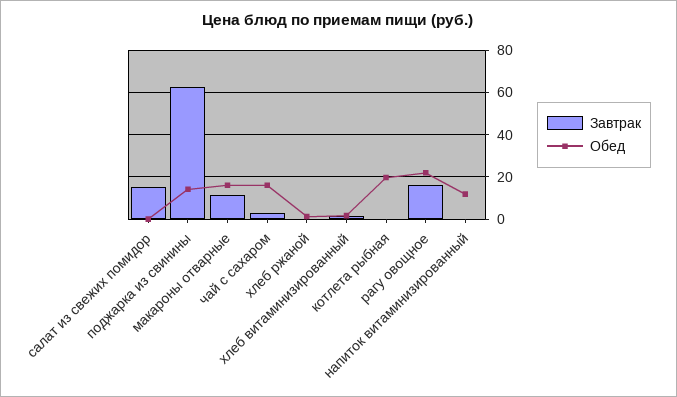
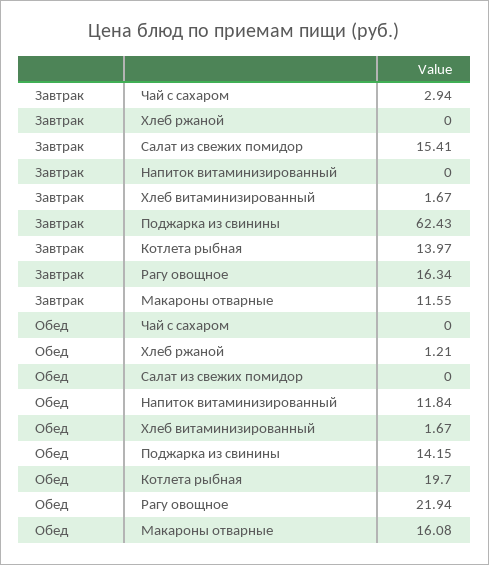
Обед, чай с сахаром: 15 -> 0
Завтрак, котлета рыбная: 0 -> 13.97

